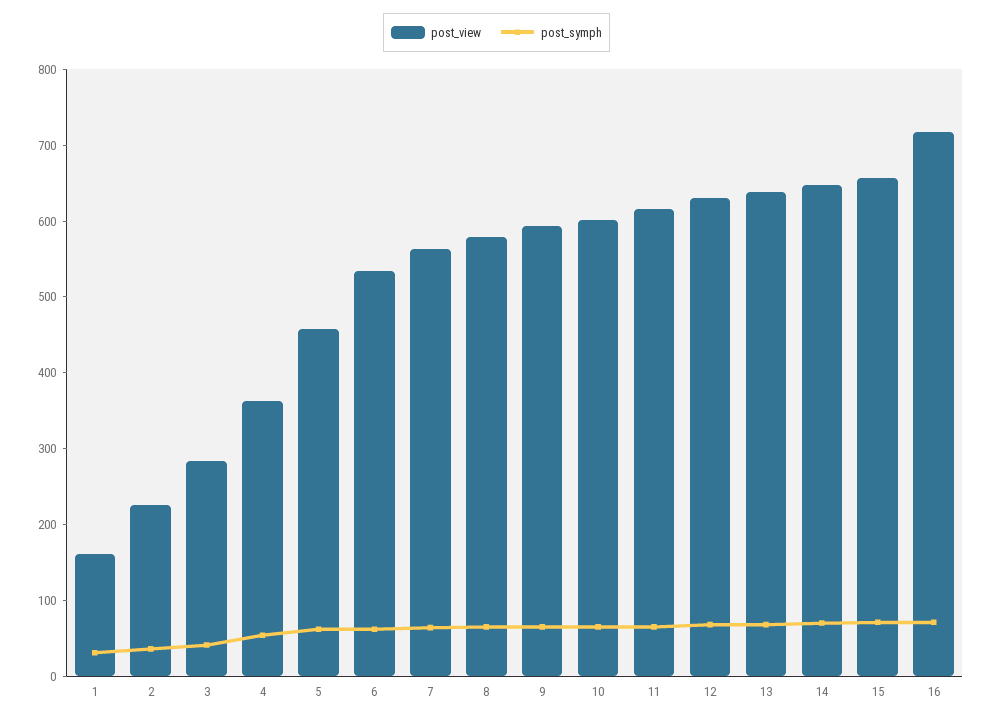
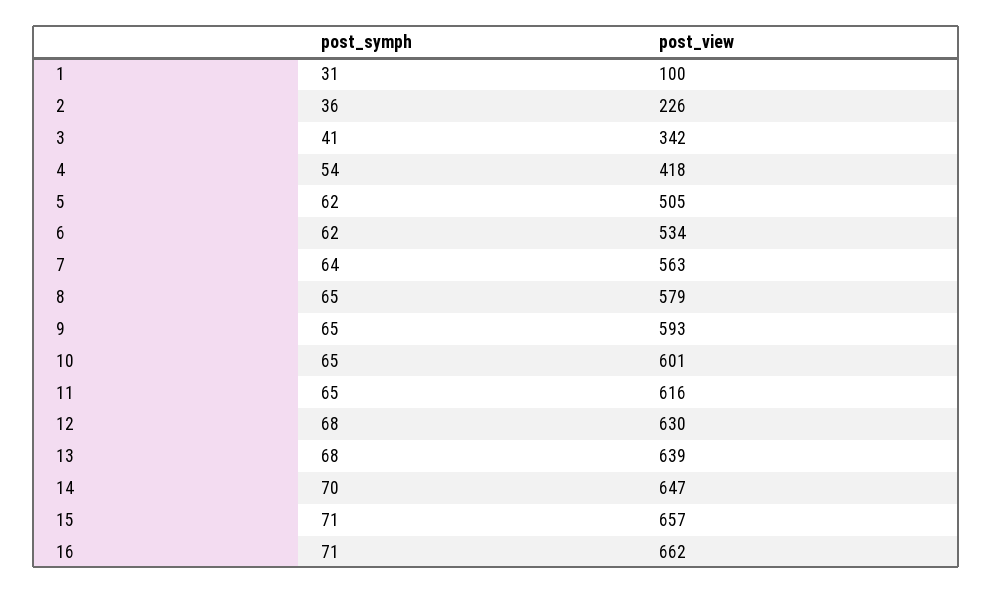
post_view, 1: 160 -> 100
post_view, 3: 280 -> 342
post_view, 4: 360 -> 418
post_view, 5: 460 -> 505
post_view, 16: 720 -> 662

